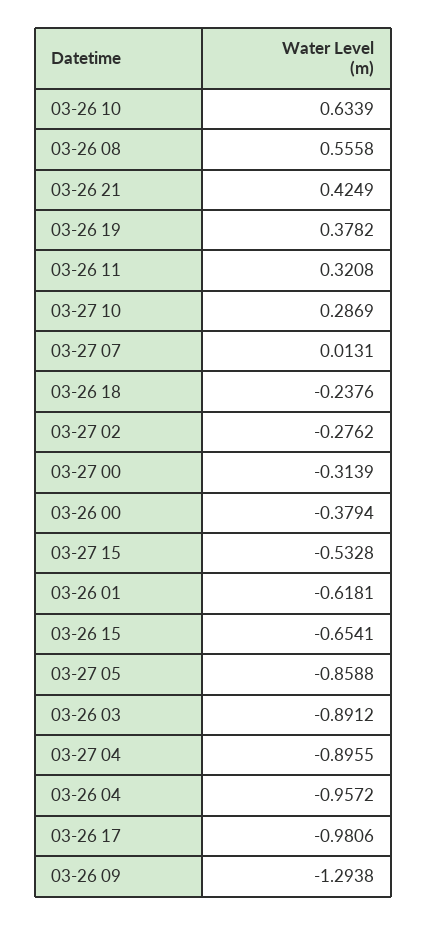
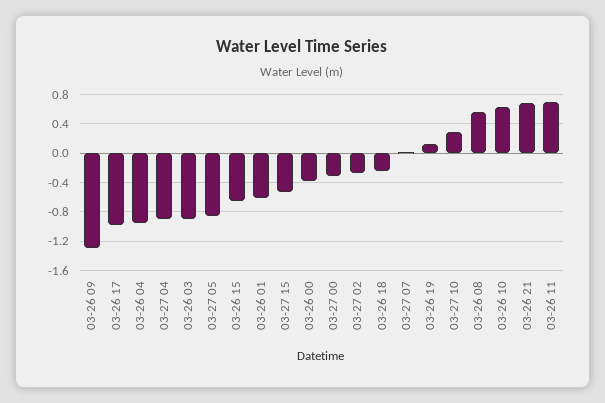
03-26 21: 0.4249 -> 0.7
03-26 19: 0.3782 -> 0.1
03-26 11: 0.3208 -> 0.7

